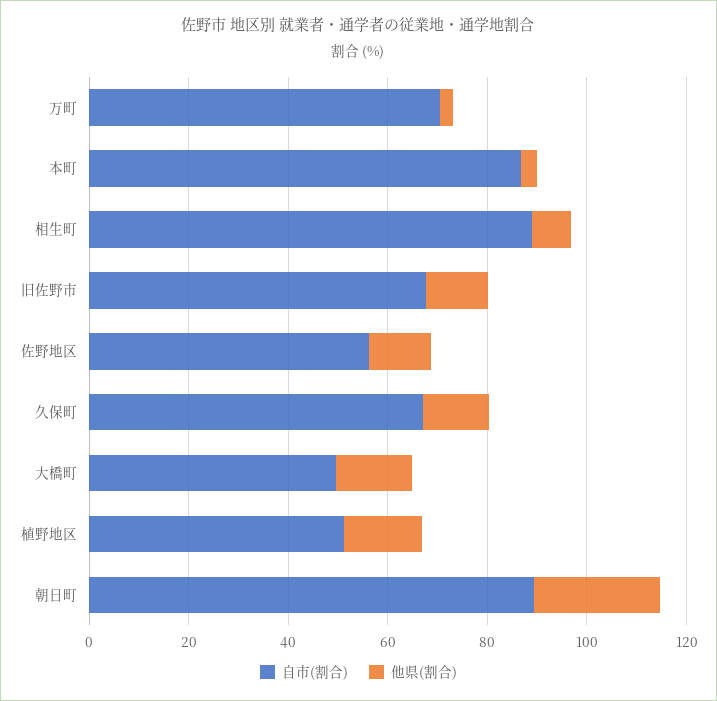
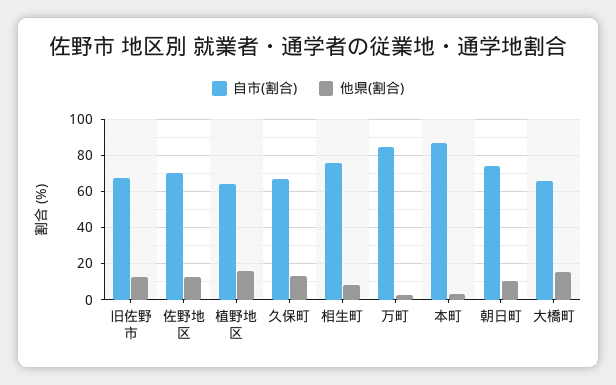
自市(割合), 万町: 70 -> 85
自市(割合), 相生町: 90 -> 75
自市(割合), 佐野地区: 55 -> 70
自市(割合), 大橋町: 50 -> 65
自市(割合), 植野地区: 50 -> 65
自市(割合), 朝日町: 90 -> 75
他県(割合), 朝日町: 25 -> 10

